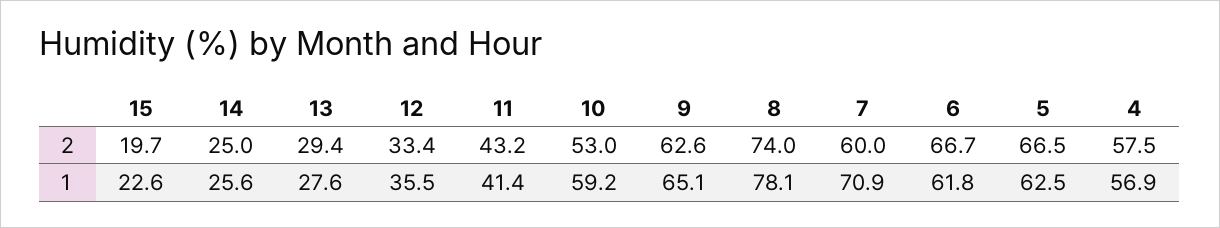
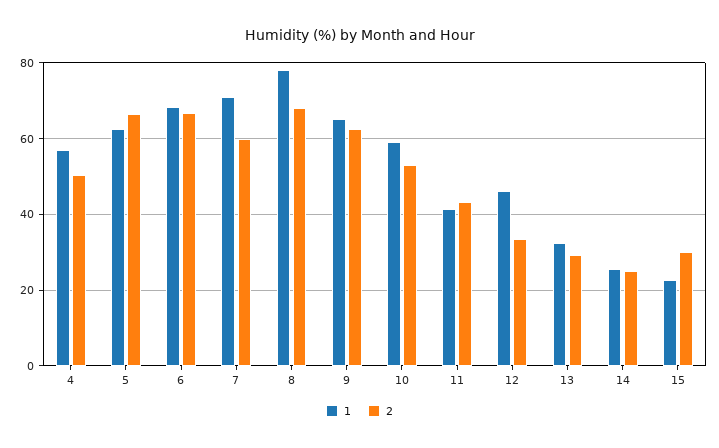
2, 15: 19.7 -> 30
2, 8: 74 -> 68
2, 4: 57.5 -> 50
1, 13: 27.6 -> 32
1, 12: 35.5 -> 46
1, 6: 61.8 -> 68

